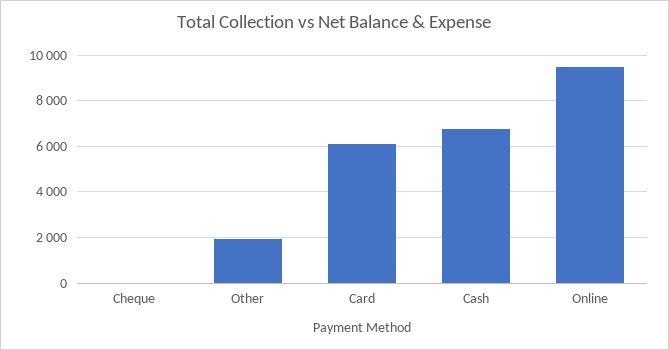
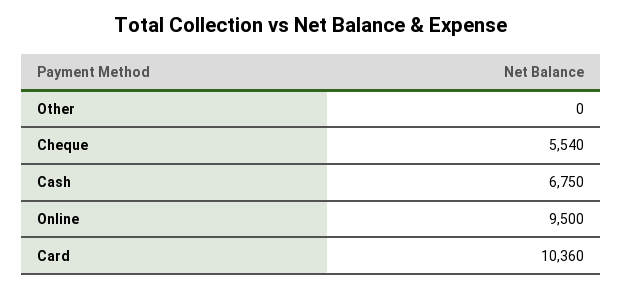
Cheque: 0 -> 5540
Other: 2000 -> 0
Card: 6000 -> 10360

